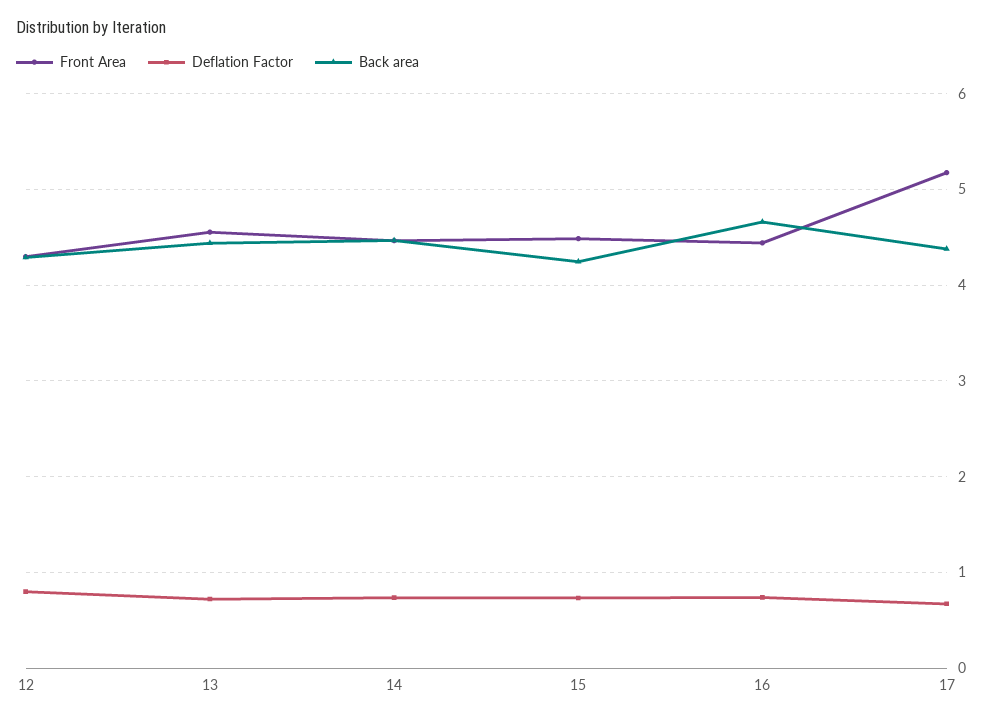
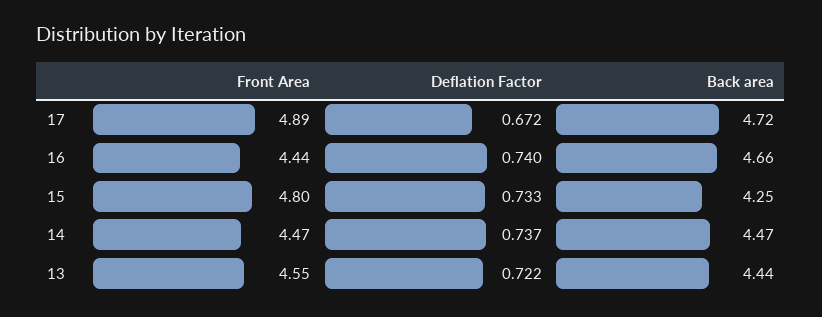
Front Area, 12: 4.3 -> none
Deflation Factor, 12: 0.8 -> none
Back area, 12: 4.3 -> none
Front Area, 15: 4.5 -> 4.8
Front Area, 17: 5.2 -> 4.89
Back area, 17: 4.4 -> 4.72

